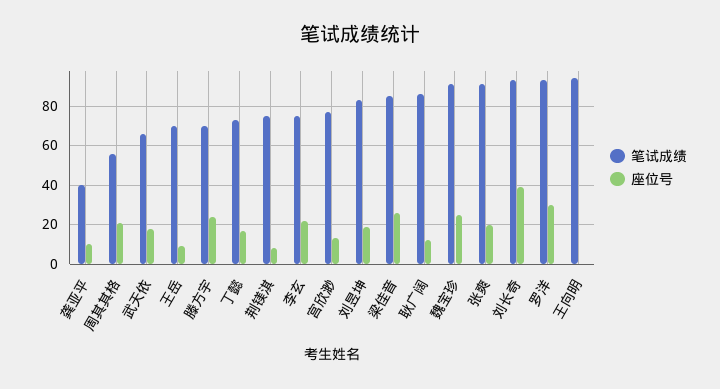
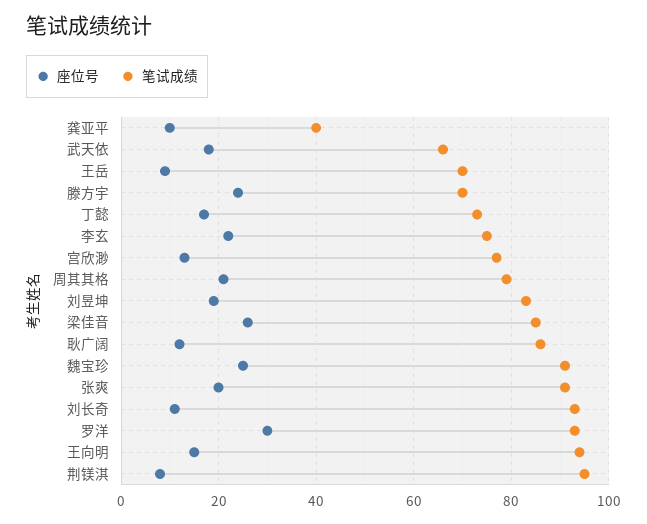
笔试成绩, 周其其格: 55 -> 80
笔试成绩, 荆镁淇: 75 -> 95
座位号, 刘长奇: 40 -> 10
座位号, 王向明: 0 -> 15

